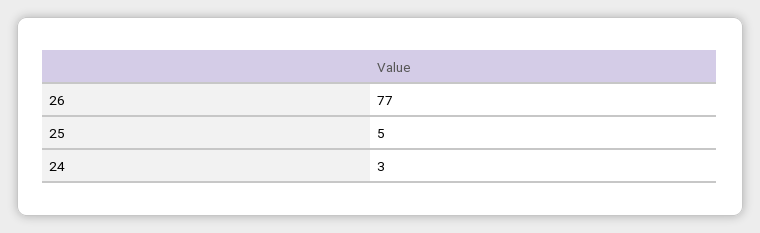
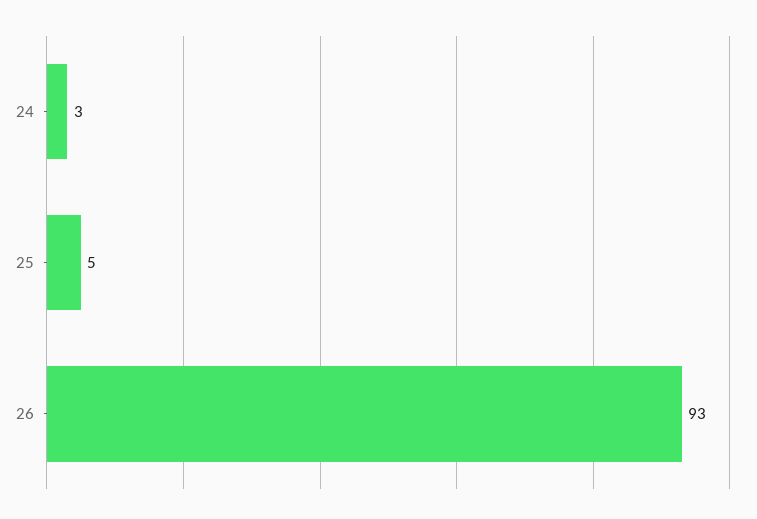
26: 77 -> 93

